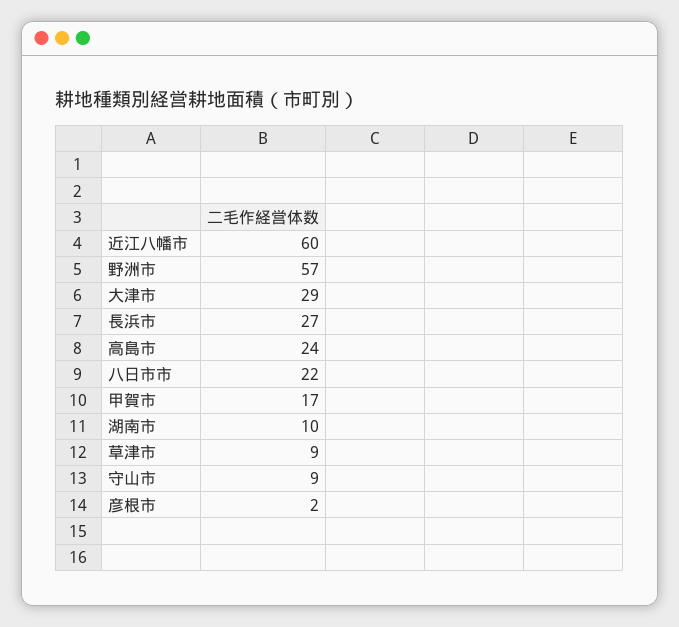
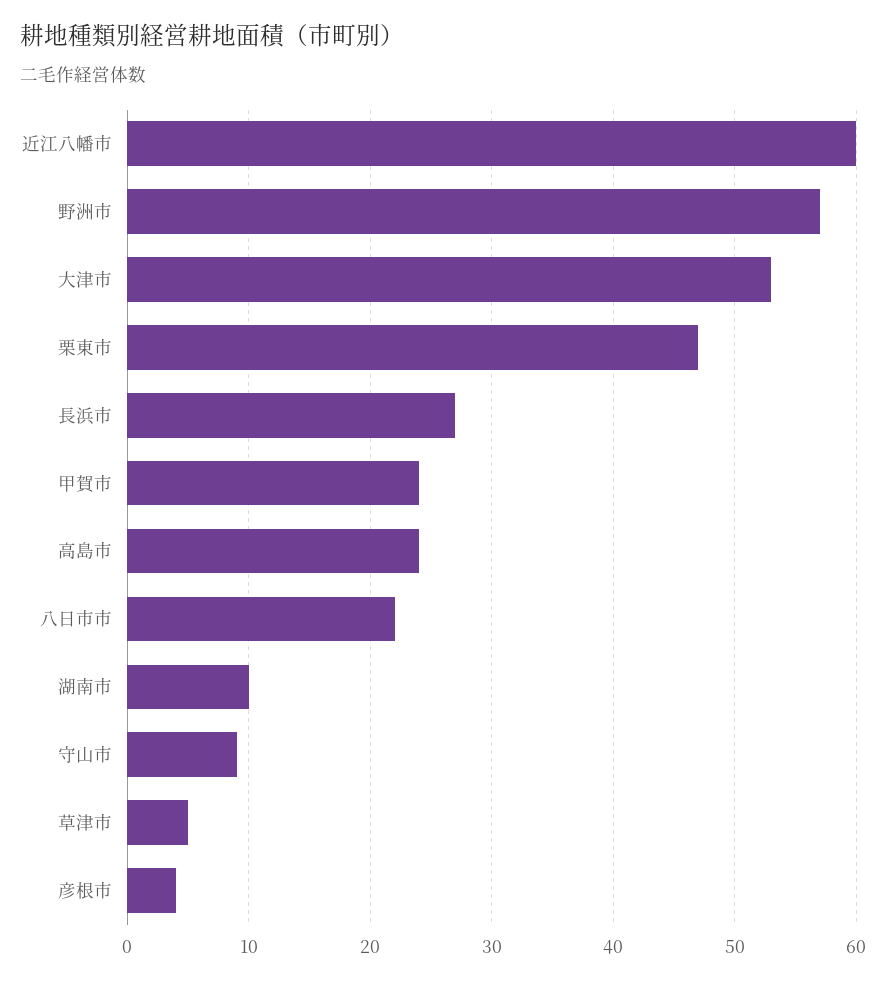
大津市: 29 -> 53
甲賀市: 17 -> 24
草津市: 9 -> 5
彦根市: 2 -> 4
栗東市: none -> 47

